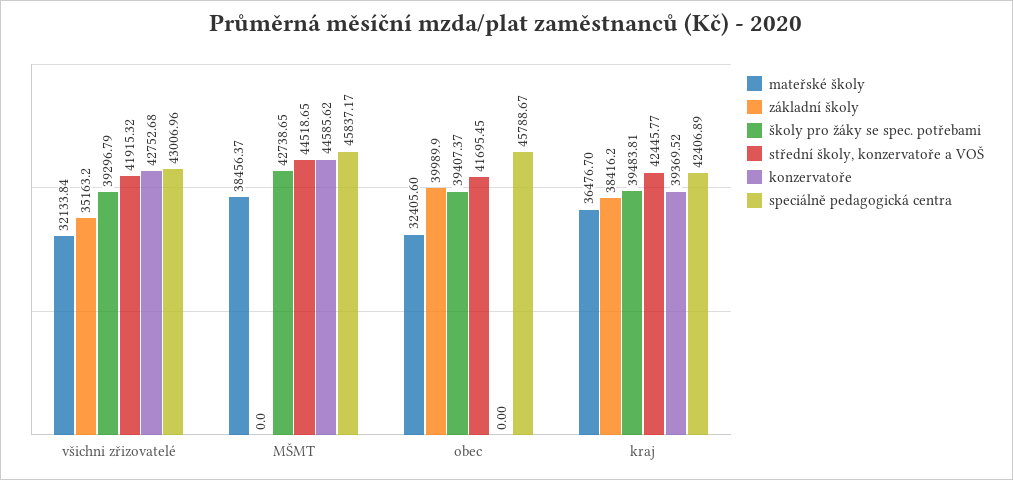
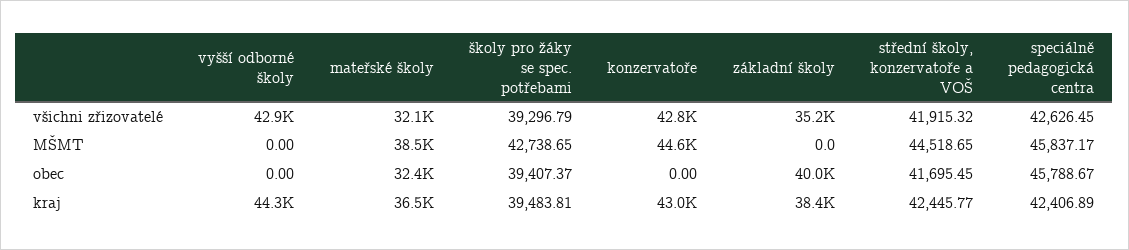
speciálně pedagogická centra, všichni zřizovatelé: 43006.96 -> 42626.45
konzervatoře, kraj: 39369.52 -> 43000
vyšší odborné školy, všichni zřizovatelé: none -> 42900
vyšší odborné školy, MŠMT: none -> 0
vyšší odborné školy, obec: none -> 0
vyšší odborné školy, kraj: none -> 44300

